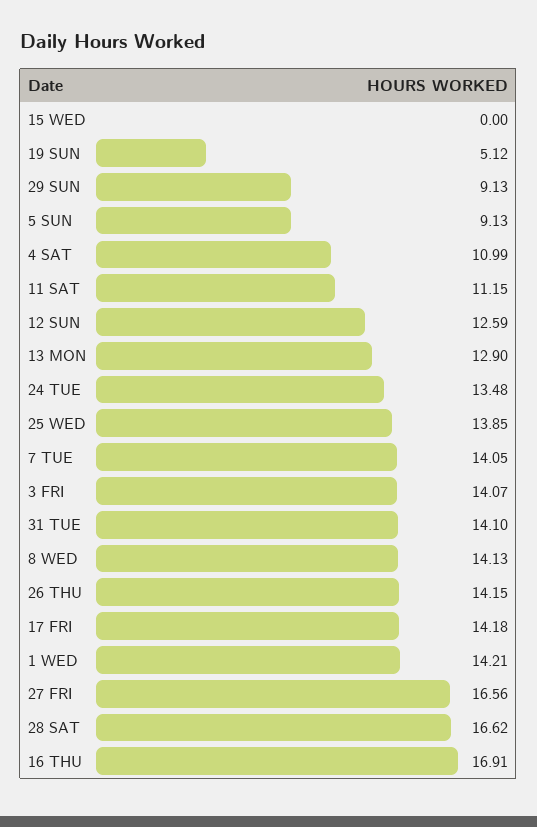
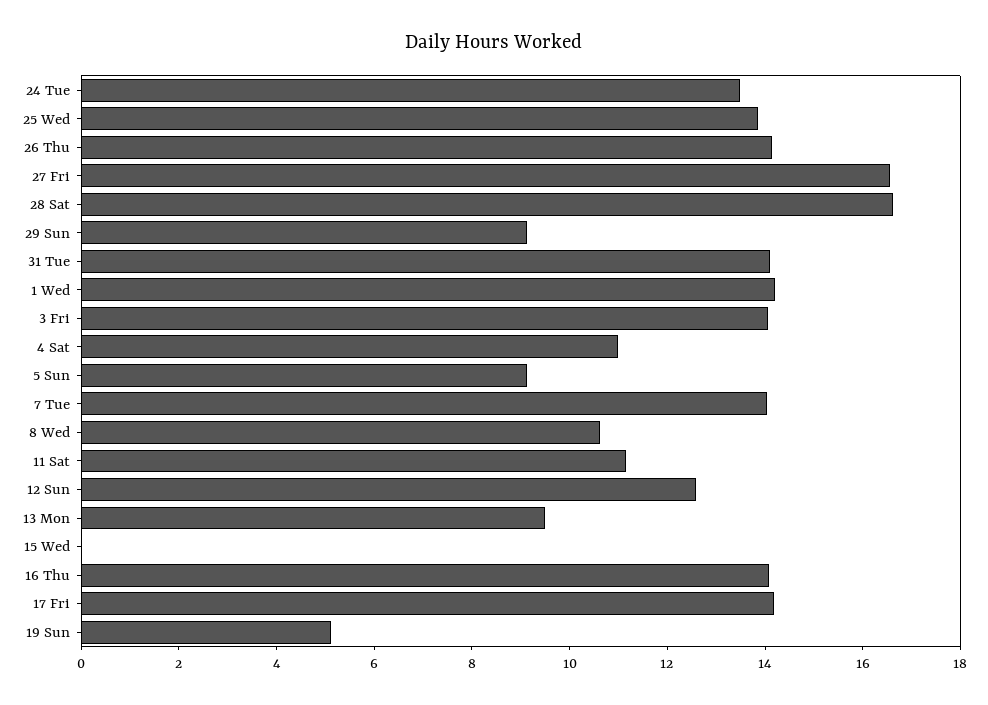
13 MON: 12.9 -> 9.5
8 WED: 14.13 -> 10.5
16 THU: 16.91 -> 14

